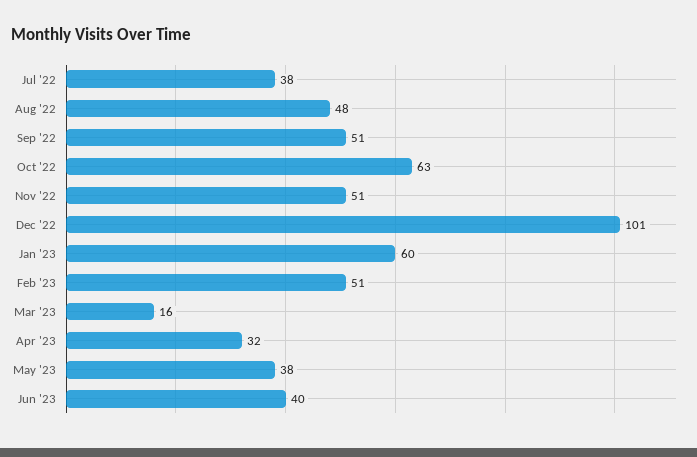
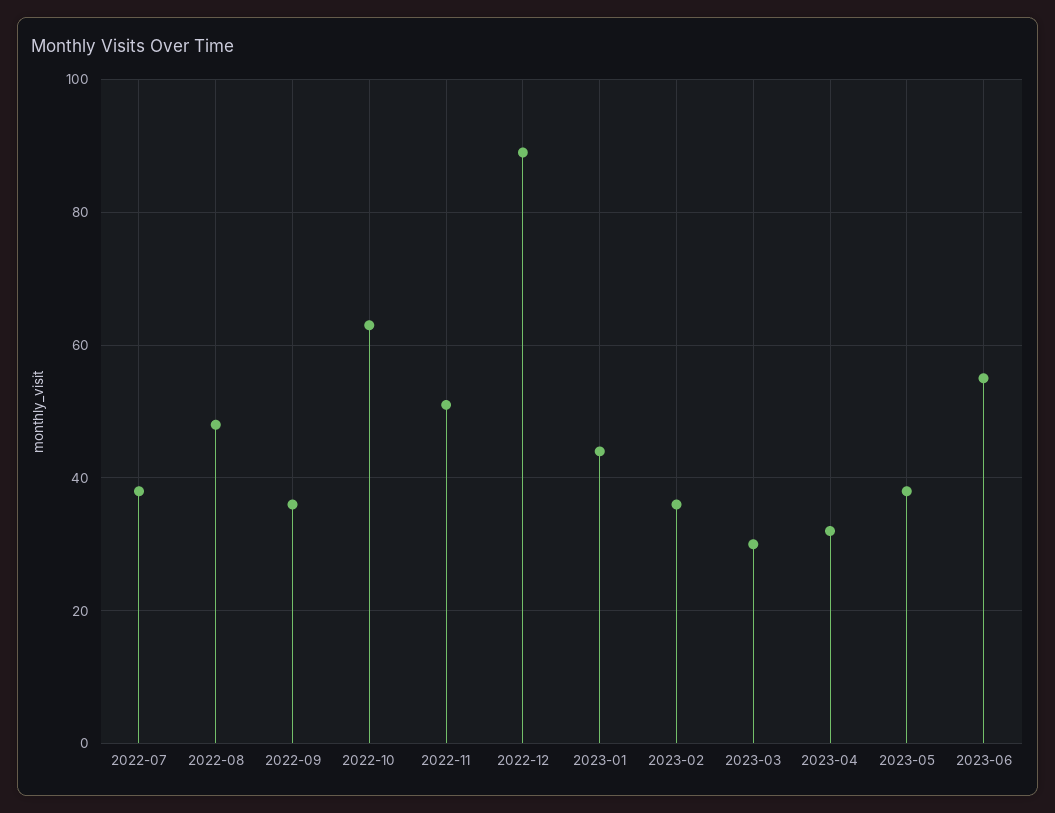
Sep '22: 51 -> 35
Dec '22: 101 -> 90
Jan '23: 60 -> 45
Feb '23: 51 -> 35
Mar '23: 16 -> 30
Jun '23: 40 -> 55

